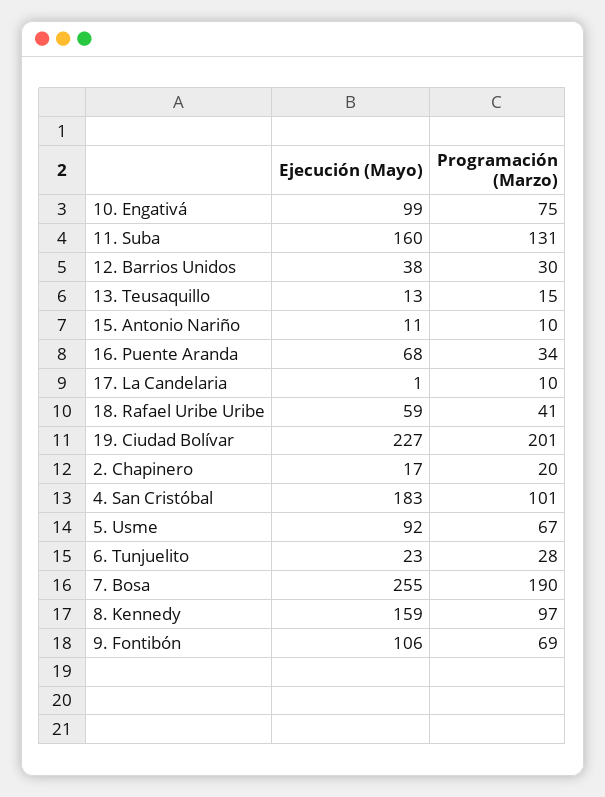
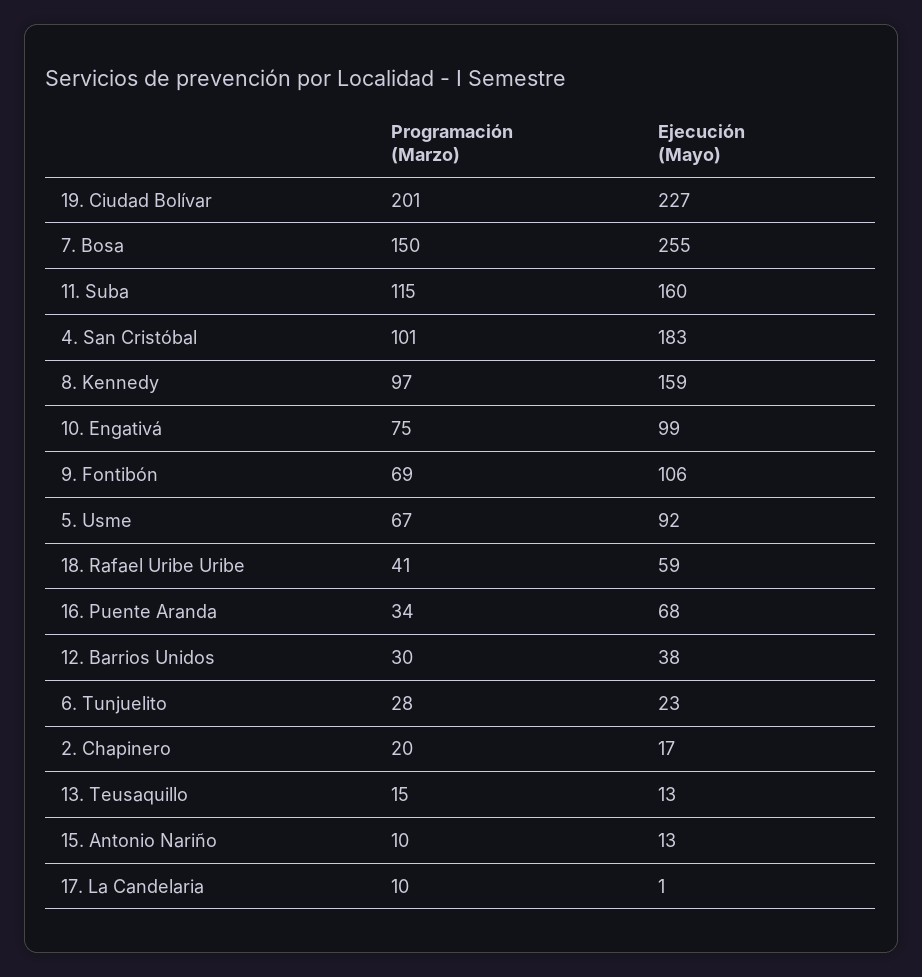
Programación (Marzo), 11. Suba: 131 -> 115
Ejecución (Mayo), 15. Antonio Nariño: 11 -> 13
Programación (Marzo), 7. Bosa: 190 -> 150

